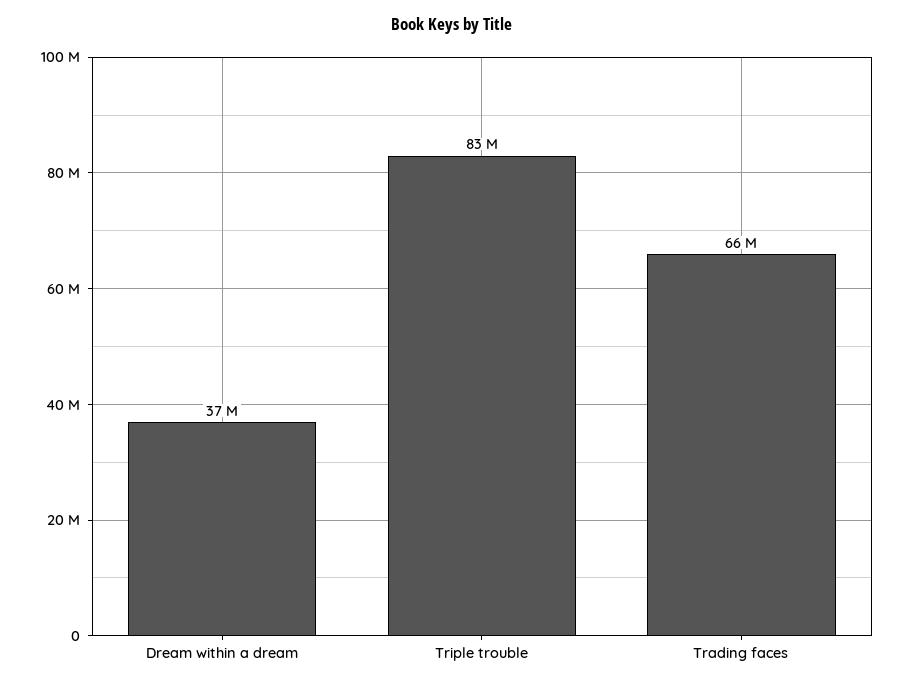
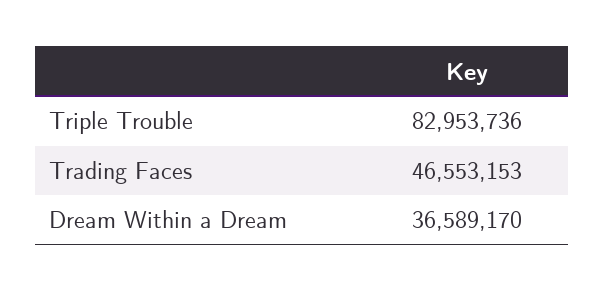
Trading faces: 66000000 -> 46553153

